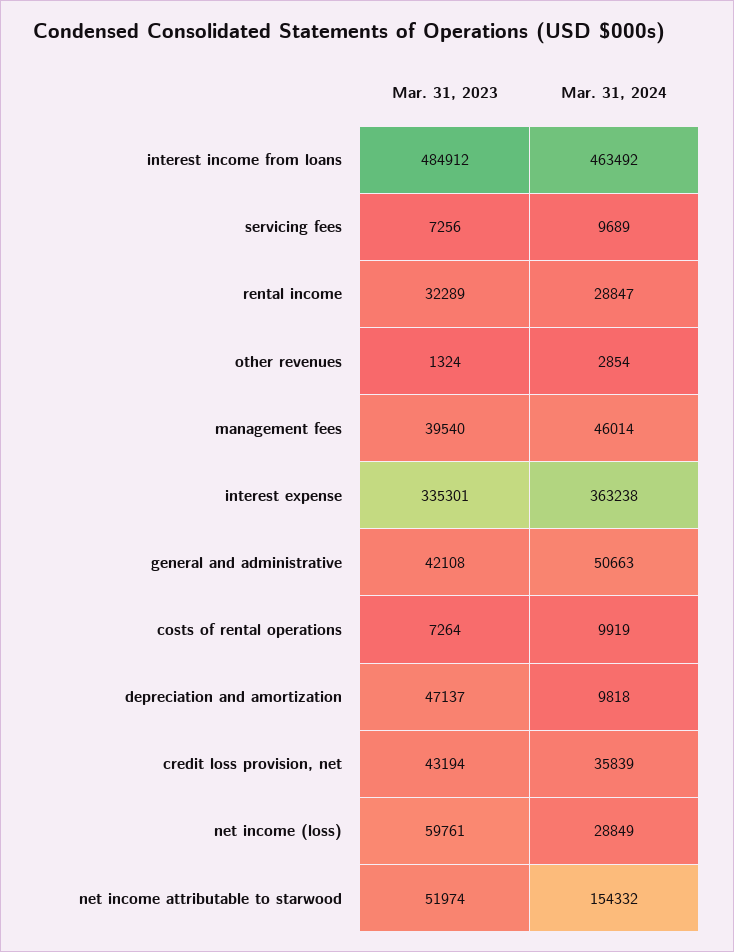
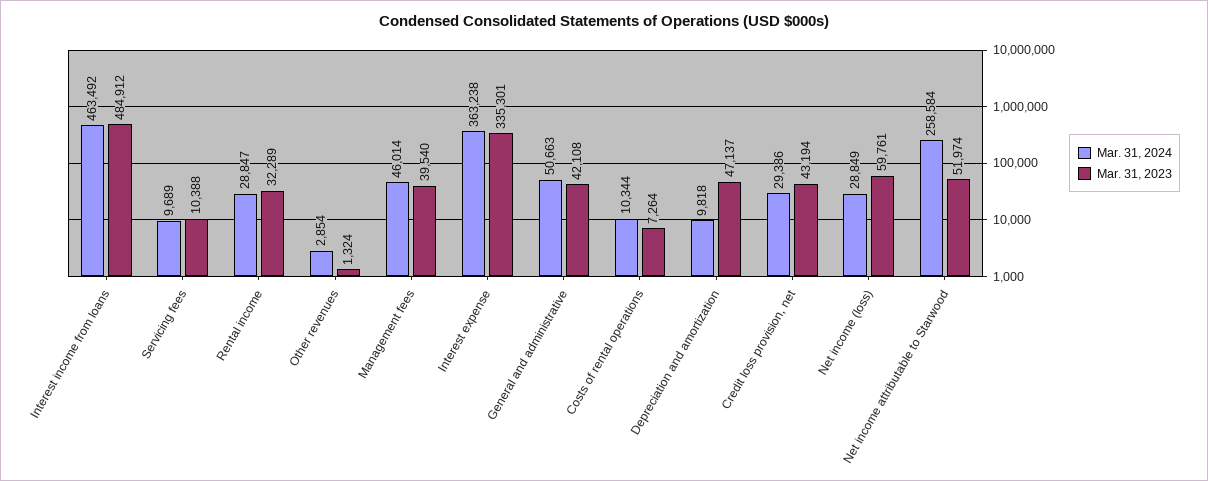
Mar. 31, 2023, servicing fees: 7256 -> 10388
Mar. 31, 2024, costs of rental operations: 9919 -> 10344
Mar. 31, 2024, credit loss provision, net: 35839 -> 29386
Mar. 31, 2024, net income attributable to starwood: 154332 -> 258584

